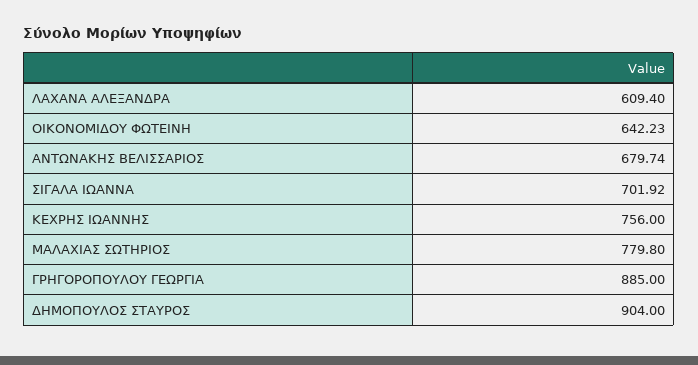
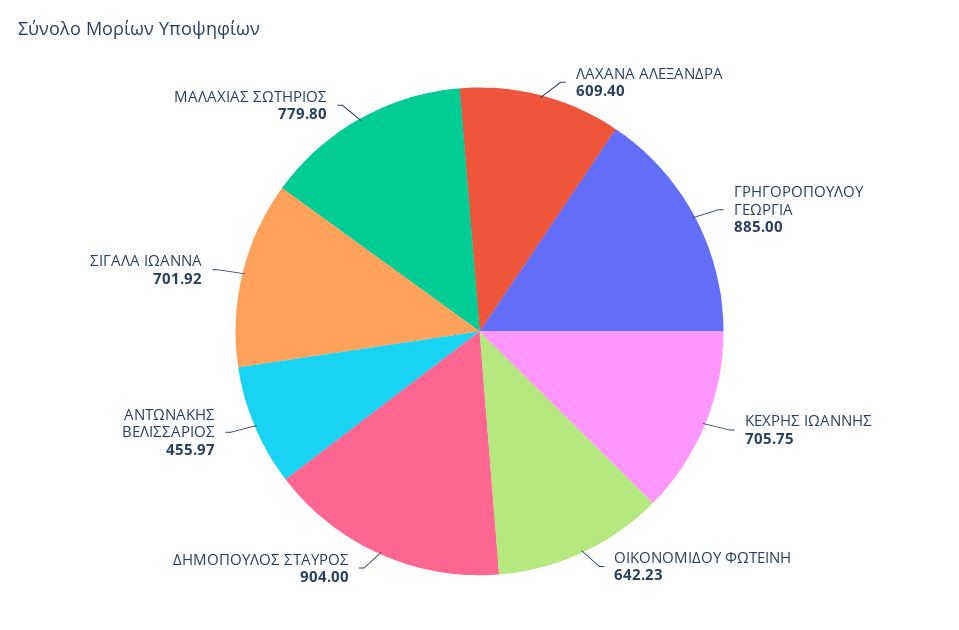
ΑΝΤΩΝΑΚΗΣ ΒΕΛΙΣΣΑΡΙΟΣ: 679.74 -> 455.97
ΚΕΧΡΗΣ ΙΩΑΝΝΗΣ: 756 -> 705.75

